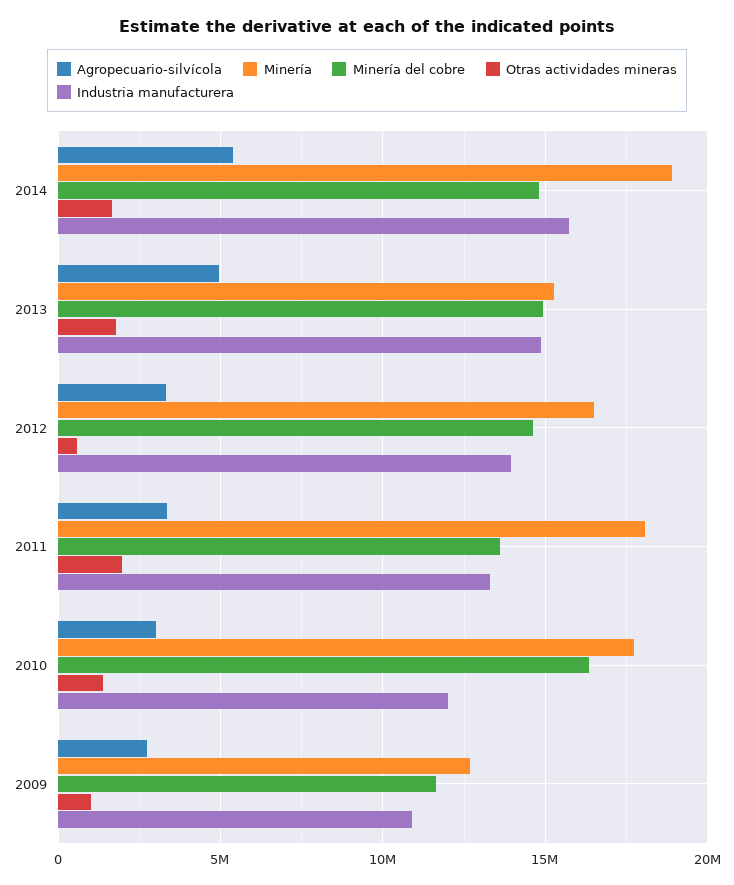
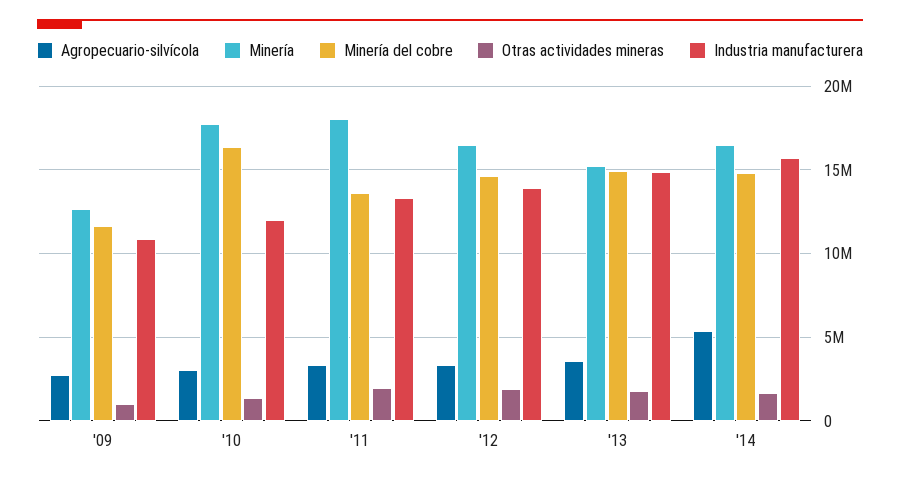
Minería, 2014: 19000000 -> 16500000
Agropecuario-silvícola, 2013: 5000000 -> 3500000
Otras actividades mineras, 2012: 500000 -> 2000000

